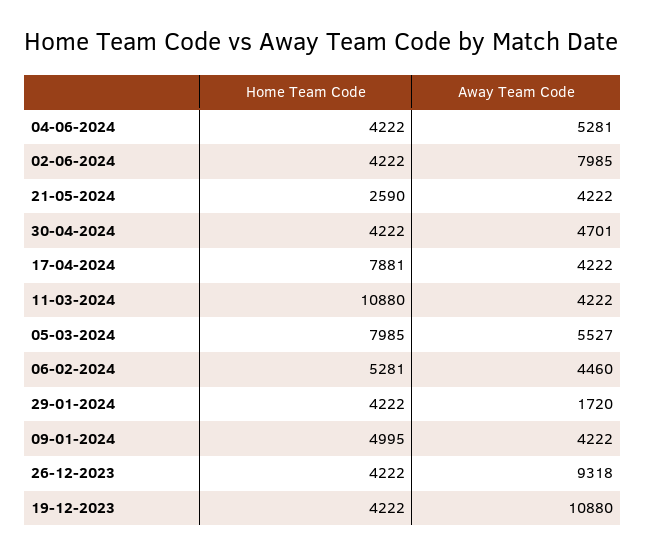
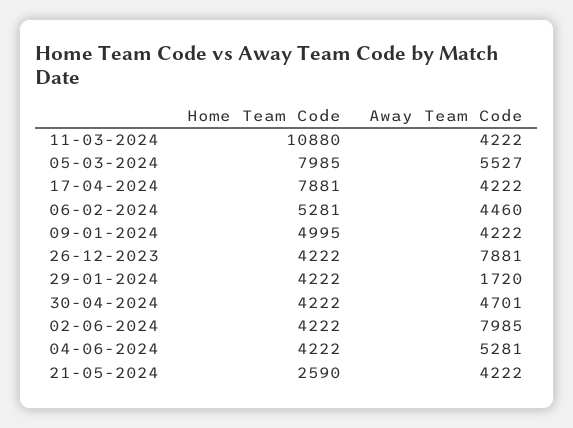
Away Team Code, 26-12-2023: 9318 -> 7881
Home Team Code, 19-12-2023: 4222 -> none
Away Team Code, 19-12-2023: 10880 -> none

